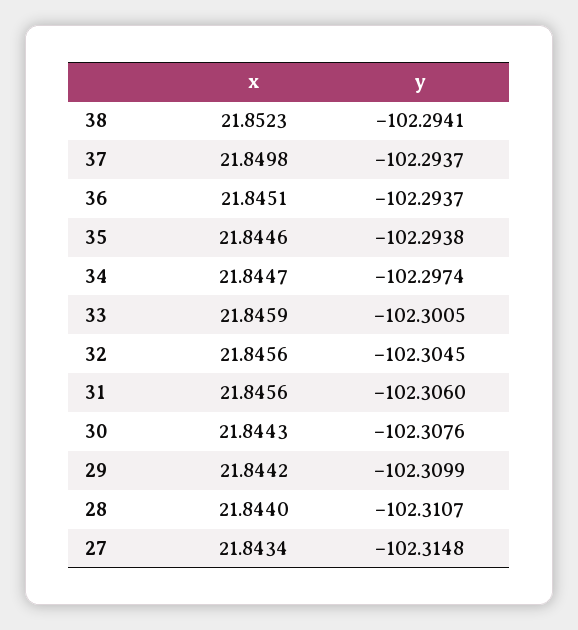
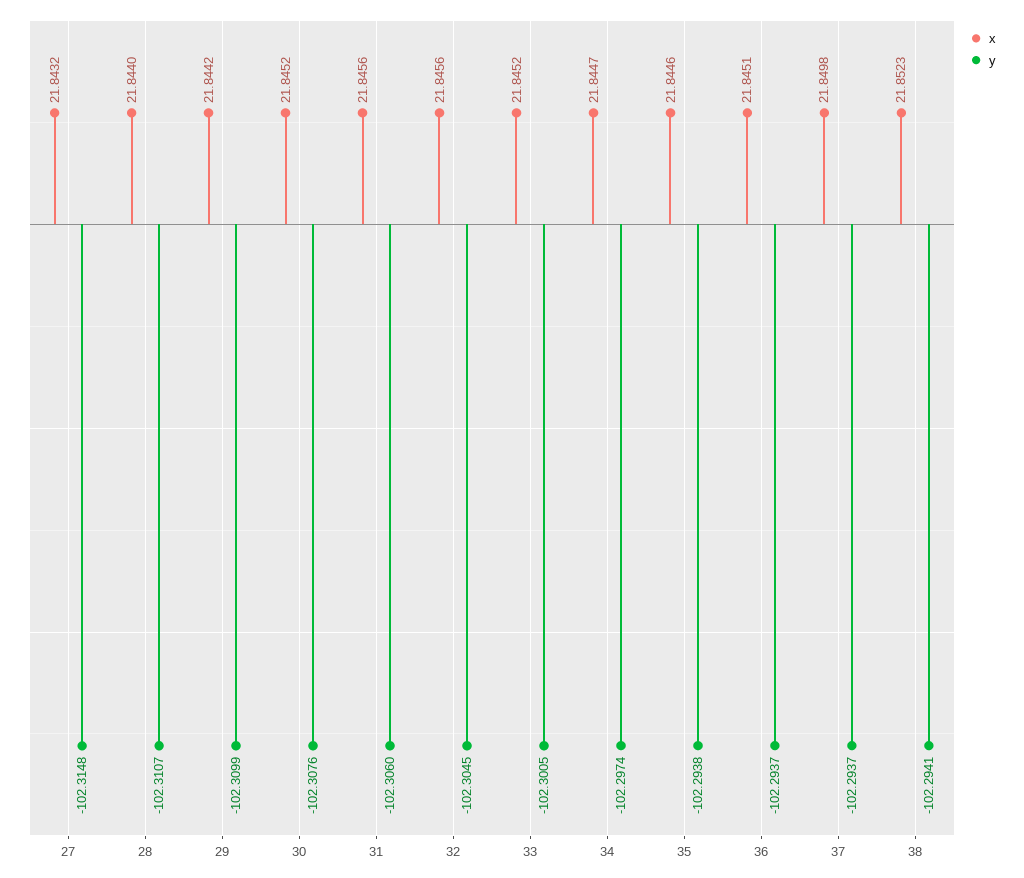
x, 33: 21.8459 -> 21.8452
x, 30: 21.8443 -> 21.8452
x, 27: 21.8434 -> 21.8432

